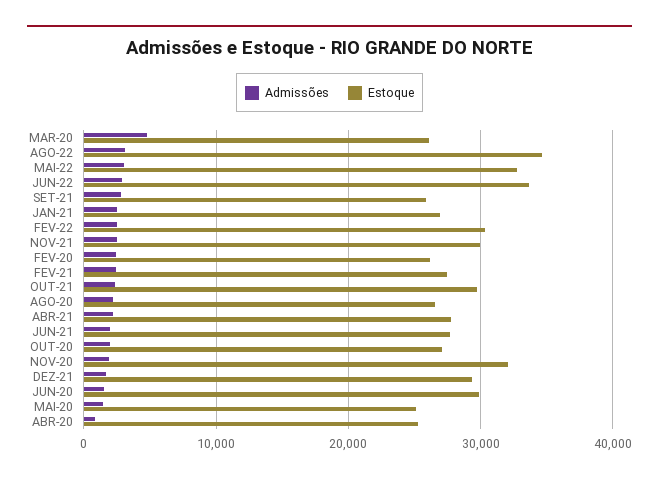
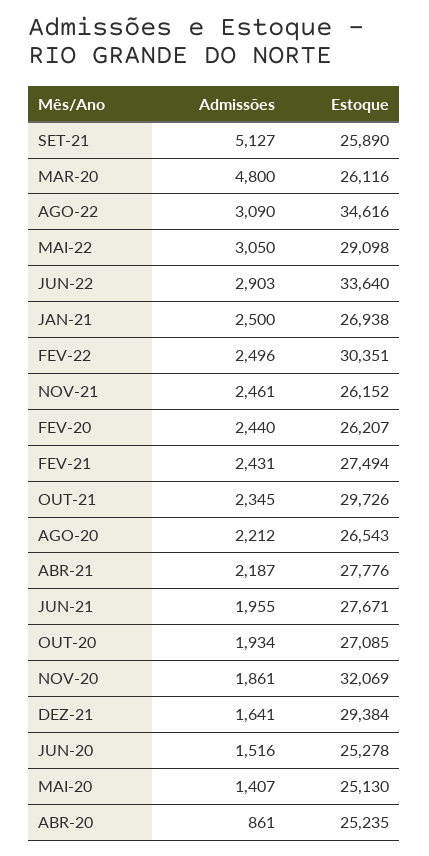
Estoque, MAI-22: 33000 -> 29098
Admissões, SET-21: 3000 -> 5127
Estoque, NOV-21: 30000 -> 26152
Estoque, JUN-20: 30000 -> 25278

